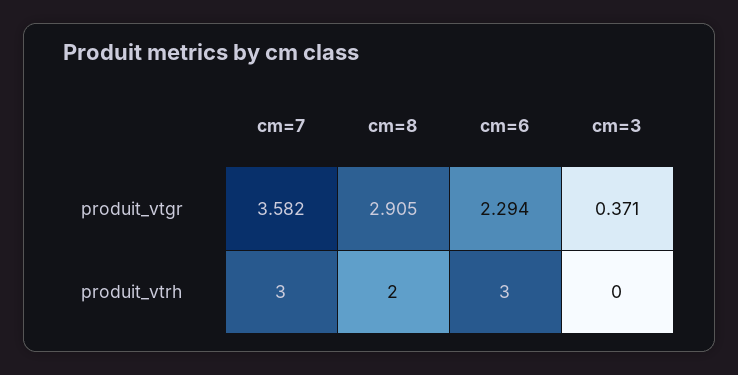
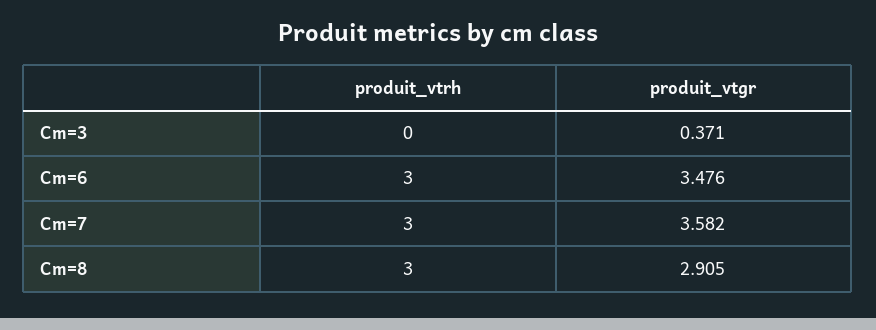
cm=6, produit_vtgr: 2.294 -> 3.476
cm=8, produit_vtrh: 2 -> 3

